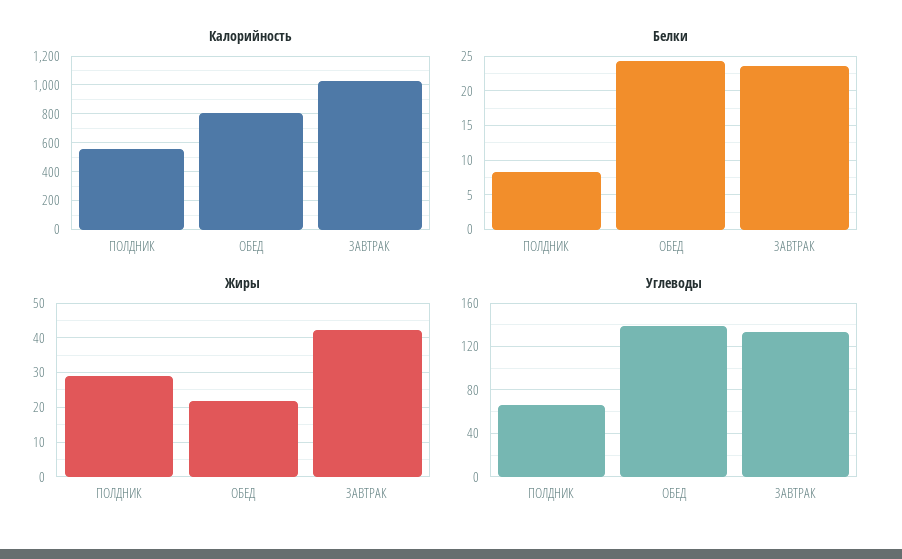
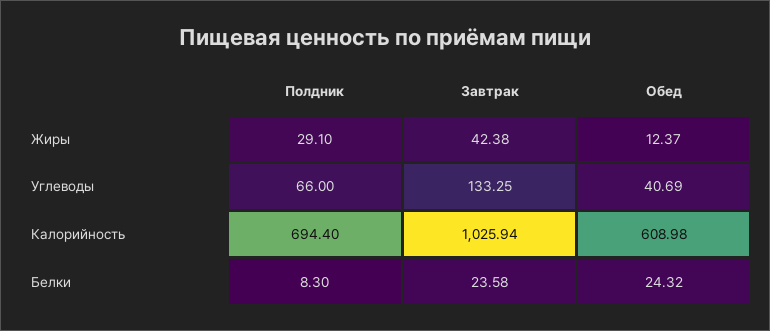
Калорийность, ПОЛДНИК: 550 -> 694.4
Калорийность, ОБЕД: 800 -> 608.98
Жиры, ОБЕД: 22 -> 12.37
Углеводы, ОБЕД: 140 -> 40.69

